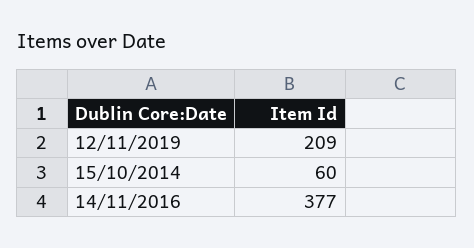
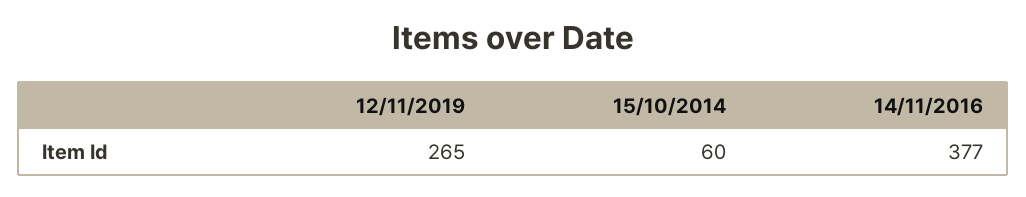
12/11/2019: 209 -> 265

